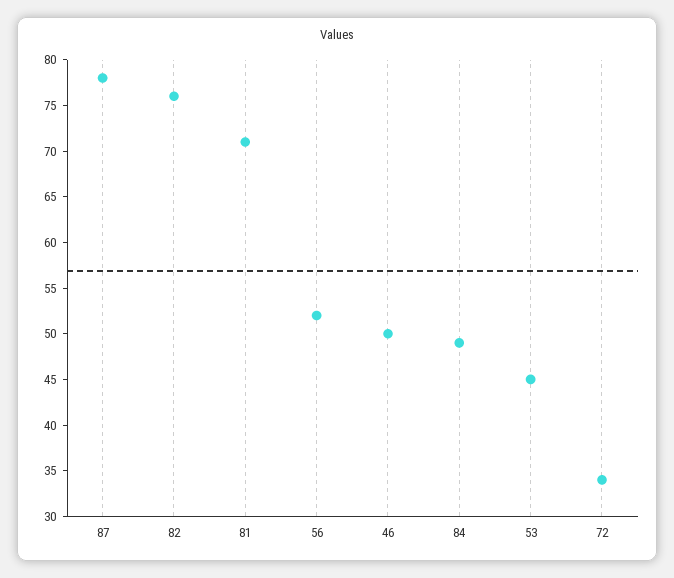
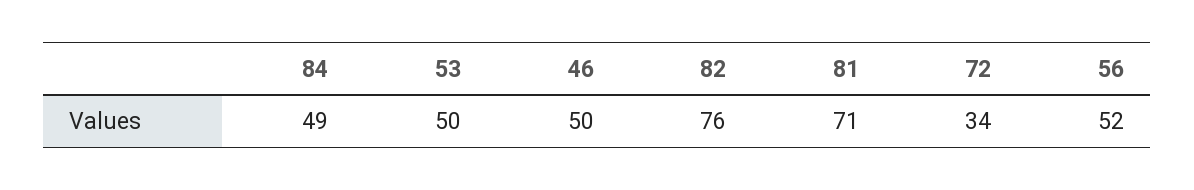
87: 78 -> none
53: 45 -> 50

